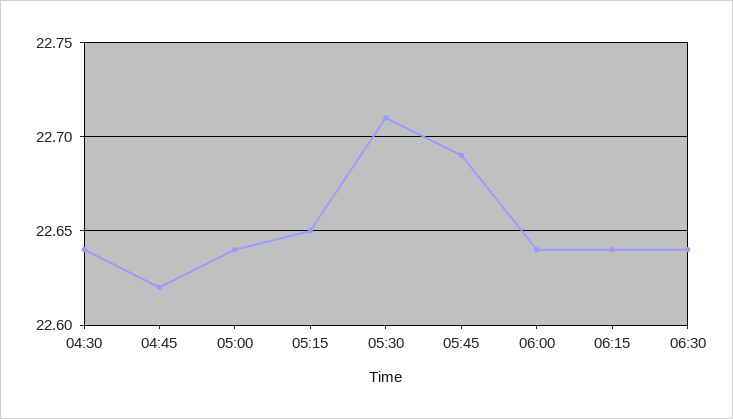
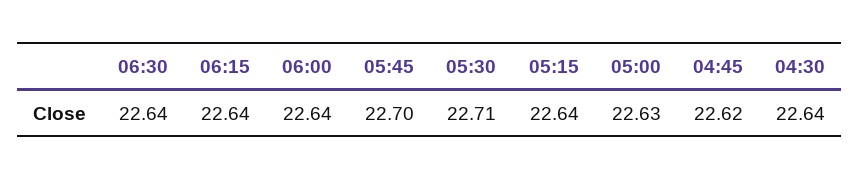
05:00: 22.64 -> 22.63
05:15: 22.65 -> 22.64
05:45: 22.69 -> 22.7

